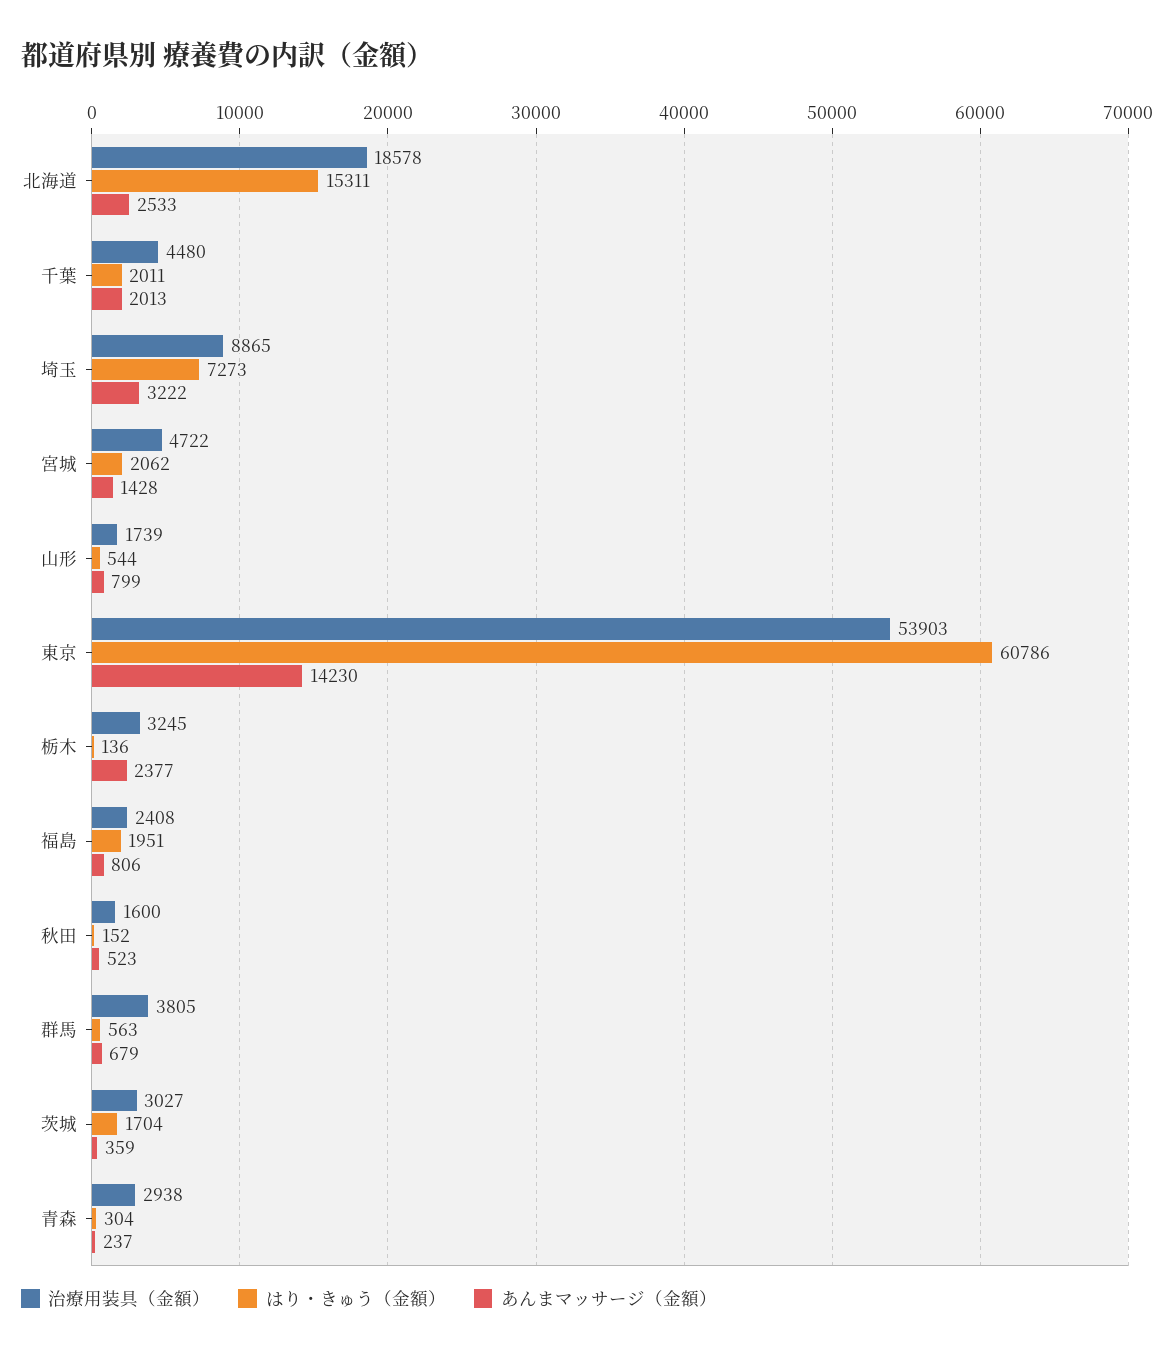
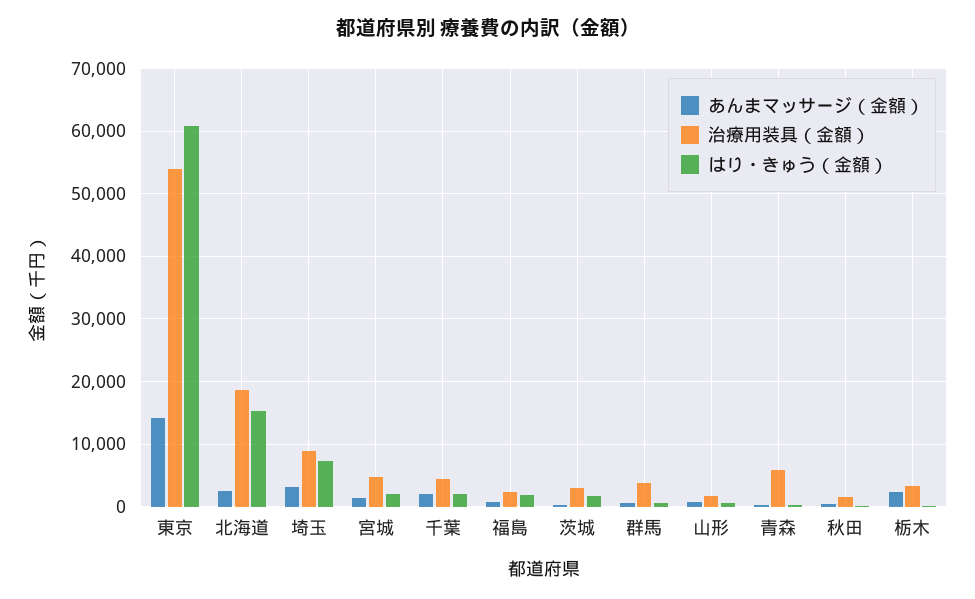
治療用装具（金額）, 青森: 2938 -> 6000

